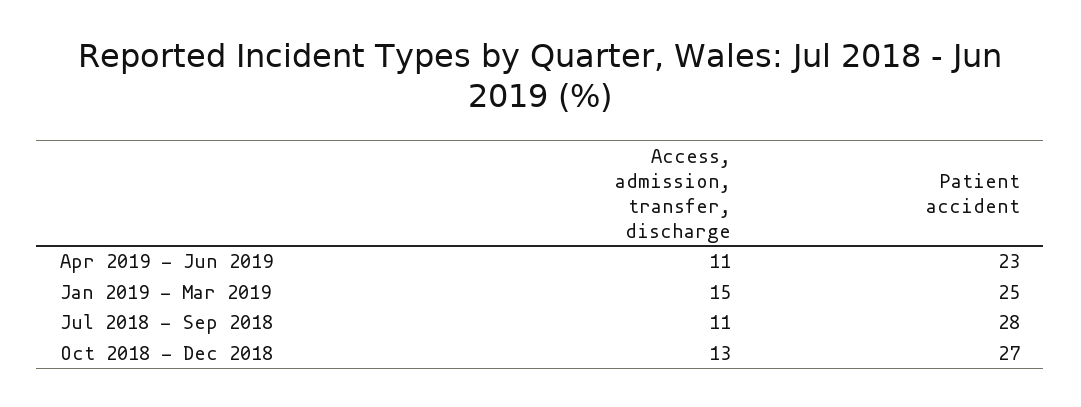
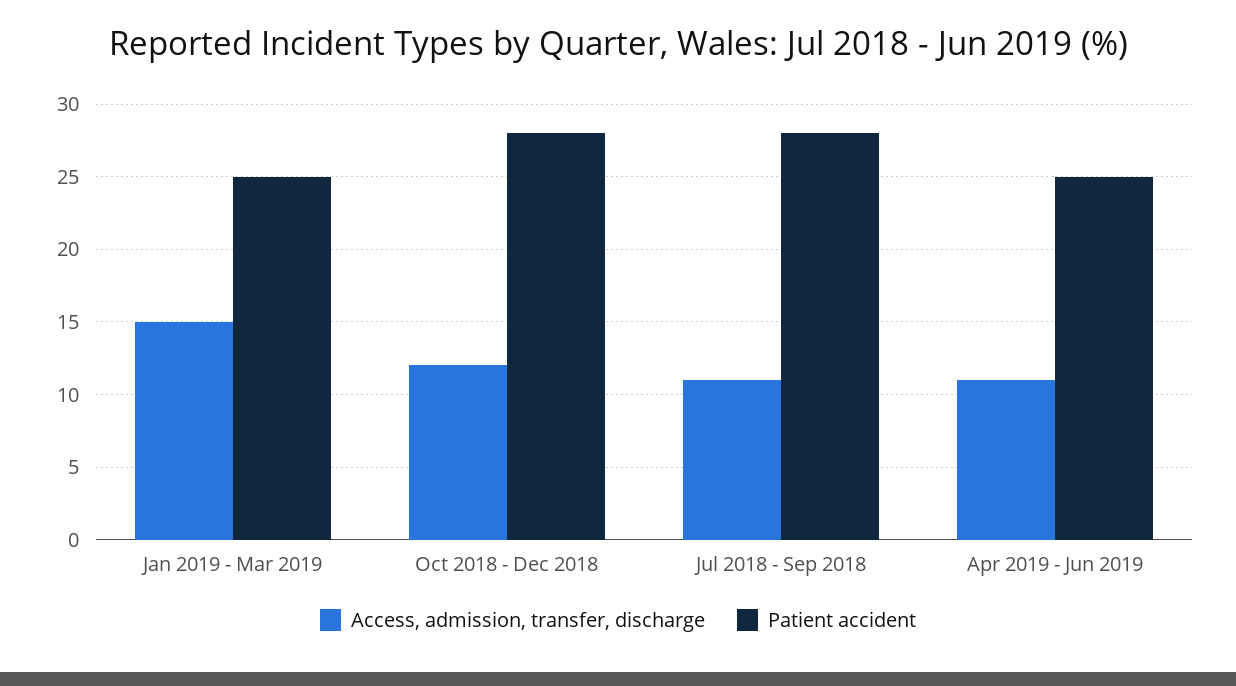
Patient accident, Apr 2019 - Jun 2019: 23 -> 25
Access, admission, transfer, discharge, Oct 2018 - Dec 2018: 13 -> 12
Patient accident, Oct 2018 - Dec 2018: 27 -> 28

